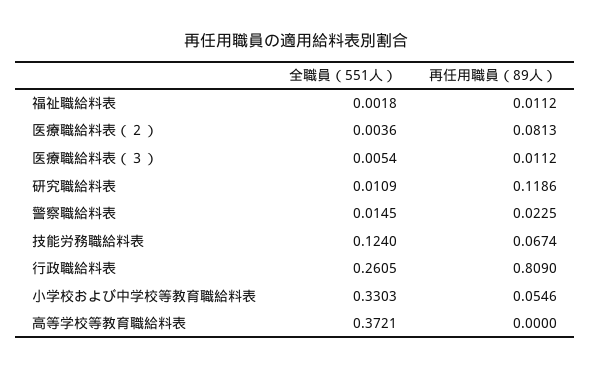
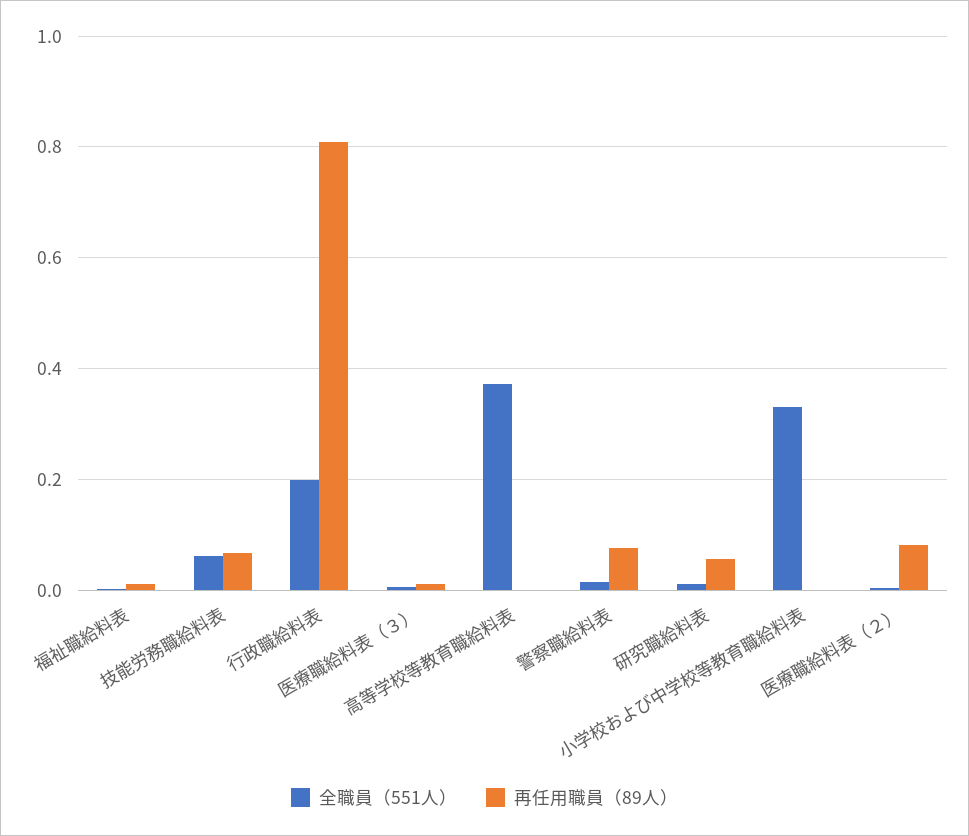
再任用職員（89人）, 研究職給料表: 0.1186 -> 0.06
再任用職員（89人）, 警察職給料表: 0.0225 -> 0.08
全職員（551人）, 技能労務職給料表: 0.124 -> 0.06
全職員（551人）, 行政職給料表: 0.2605 -> 0.2
再任用職員（89人）, 小学校および中学校等教育職給料表: 0.0546 -> 0

